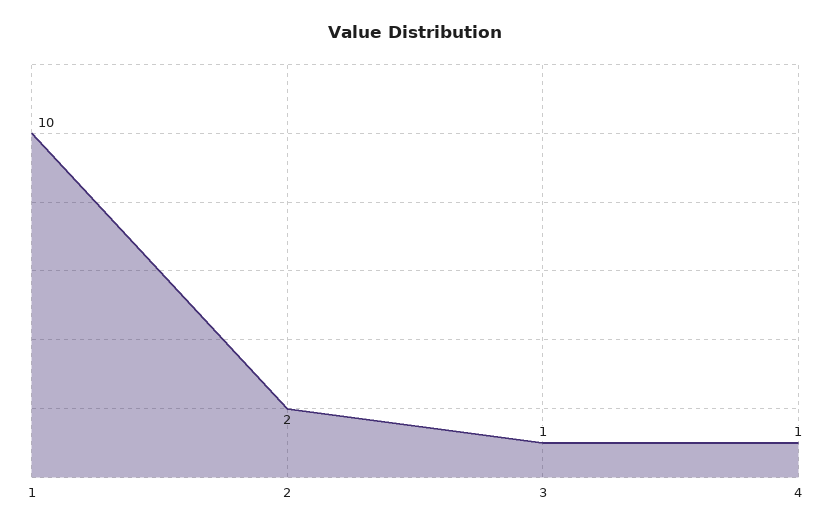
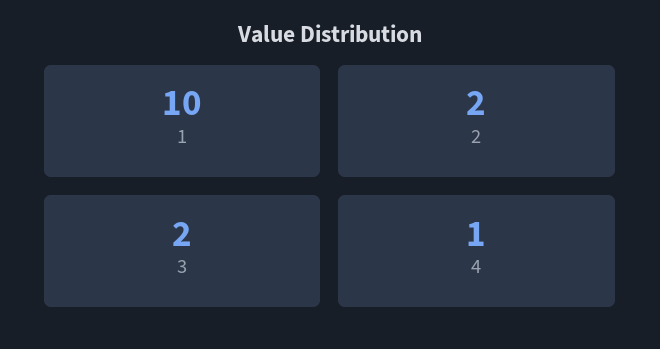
3: 1 -> 2

